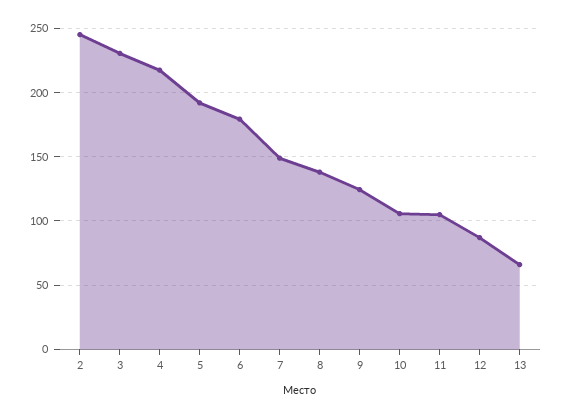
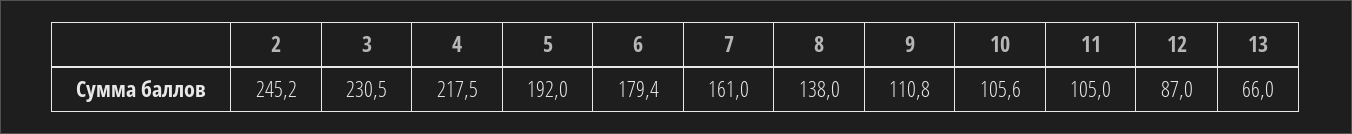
7: 150 -> 161
9: 125 -> 110.8

